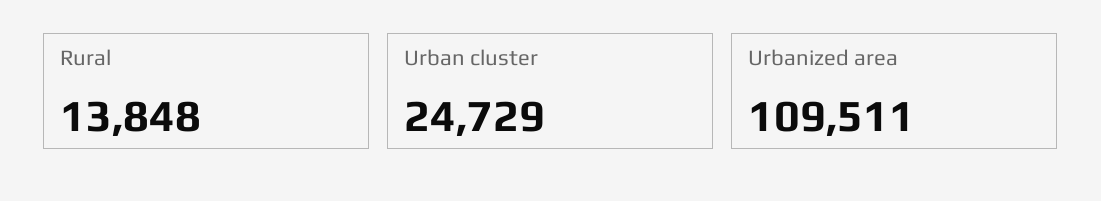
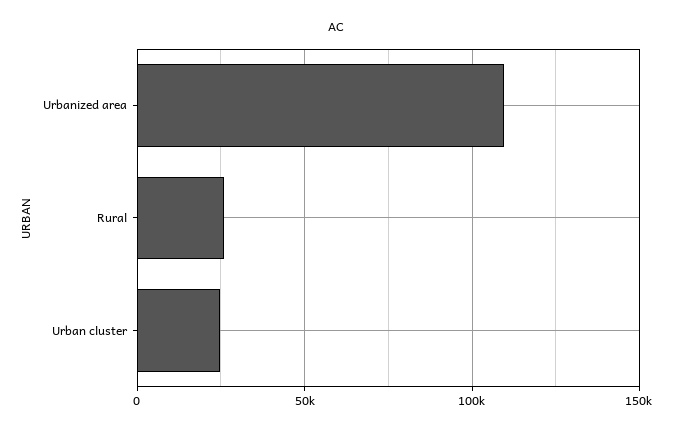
Rural: 13848 -> 25000

